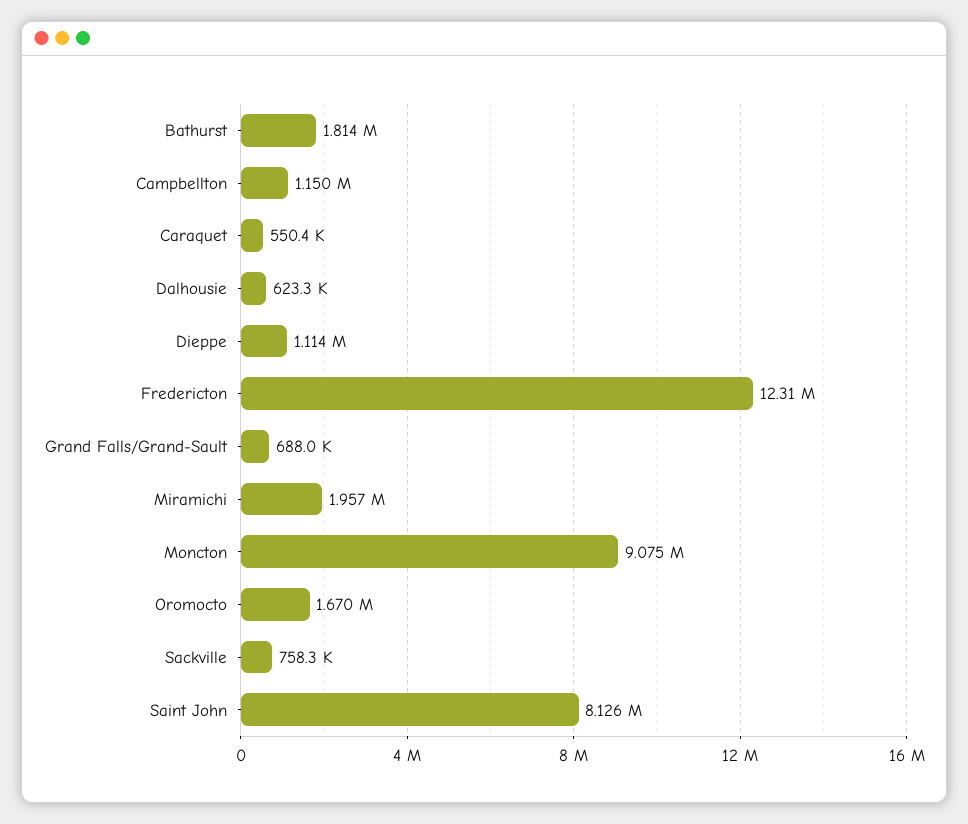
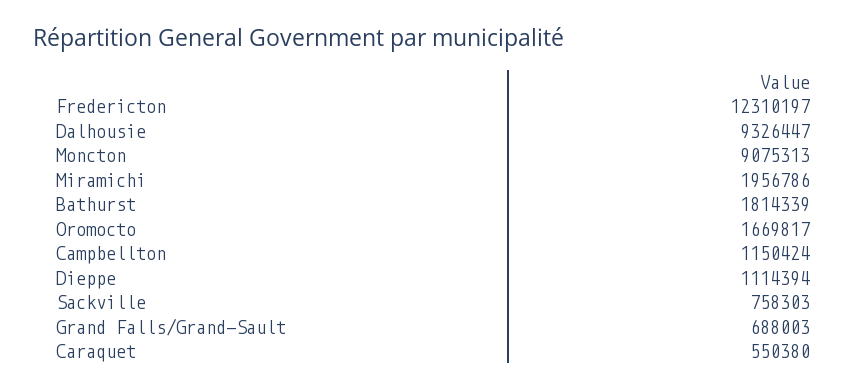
Dalhousie: 623300 -> 9326447
Saint John: 8126000 -> none

